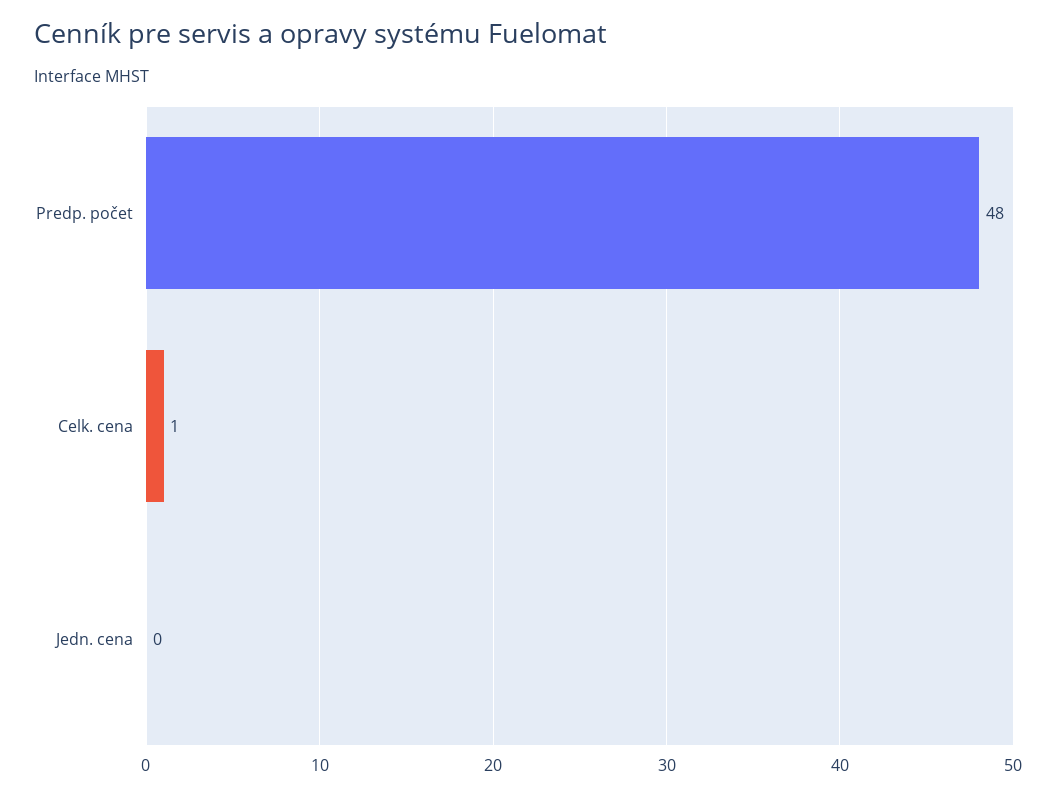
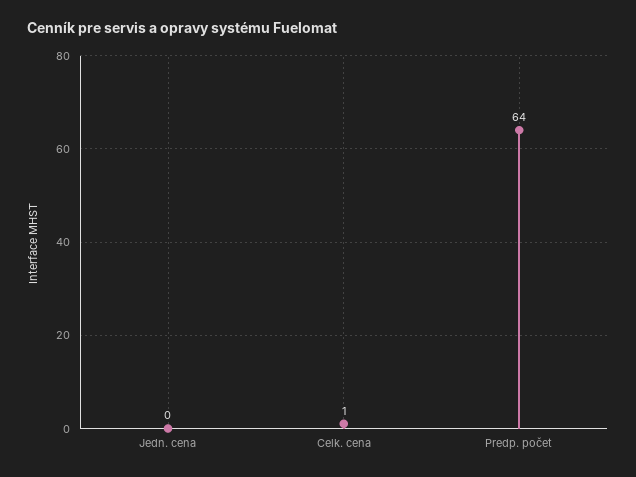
Predp. počet: 48 -> 64

